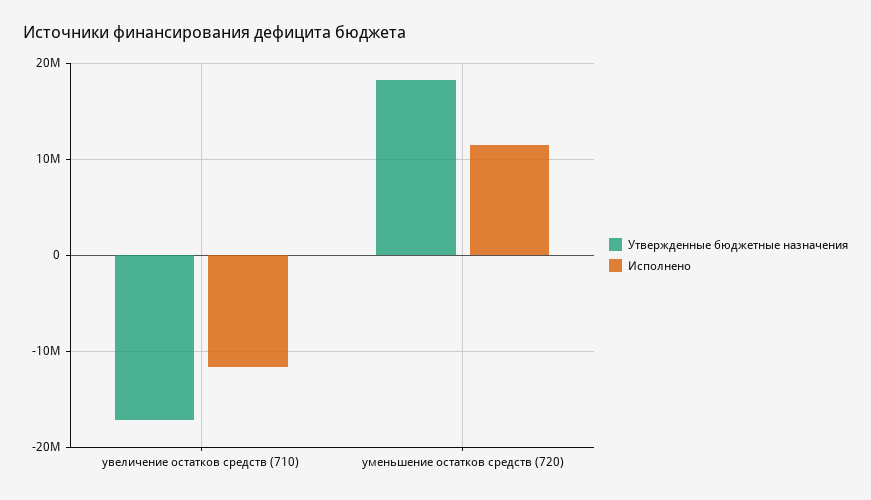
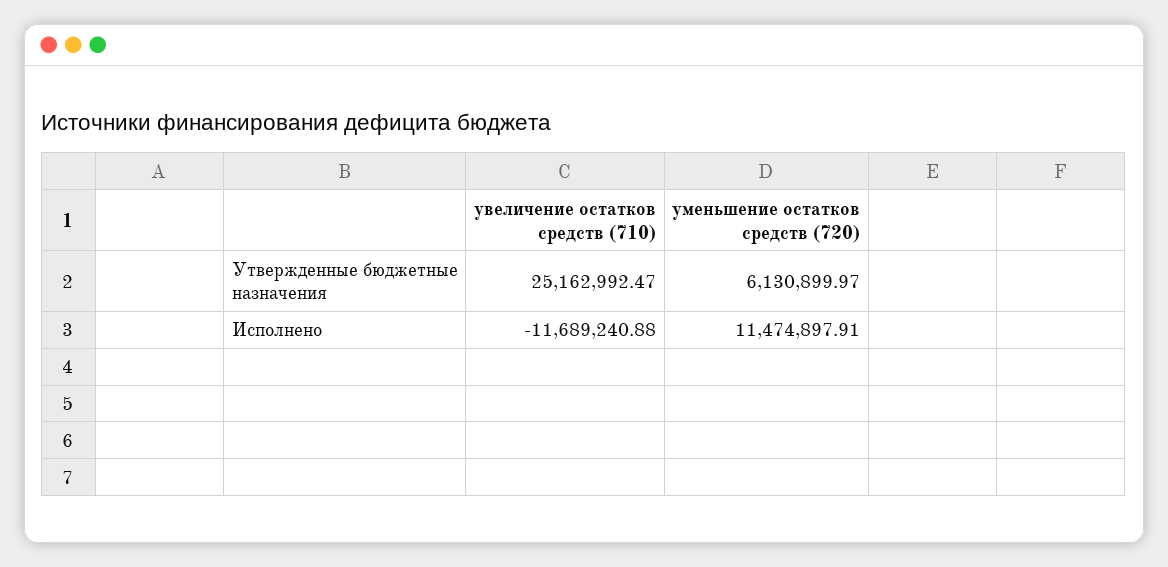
Утвержденные бюджетные назначения, увеличение остатков средств (710): -17000000 -> 25162992.47
Утвержденные бюджетные назначения, уменьшение остатков средств (720): 18000000 -> 6130899.97

